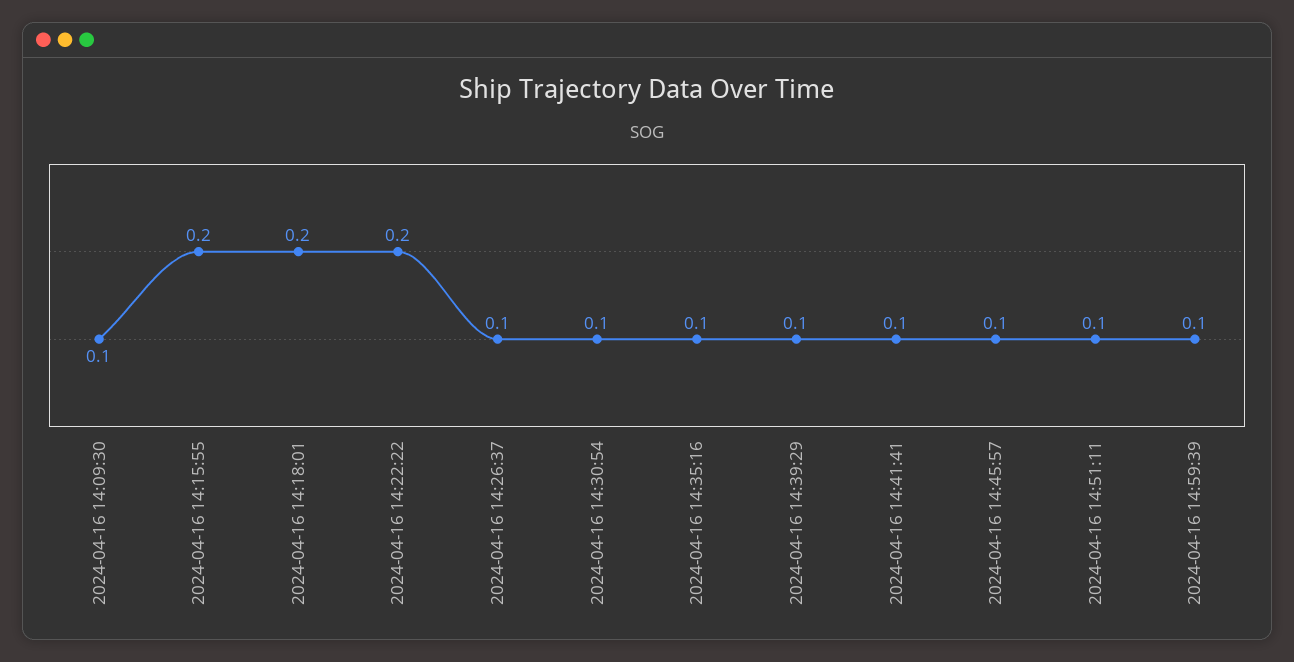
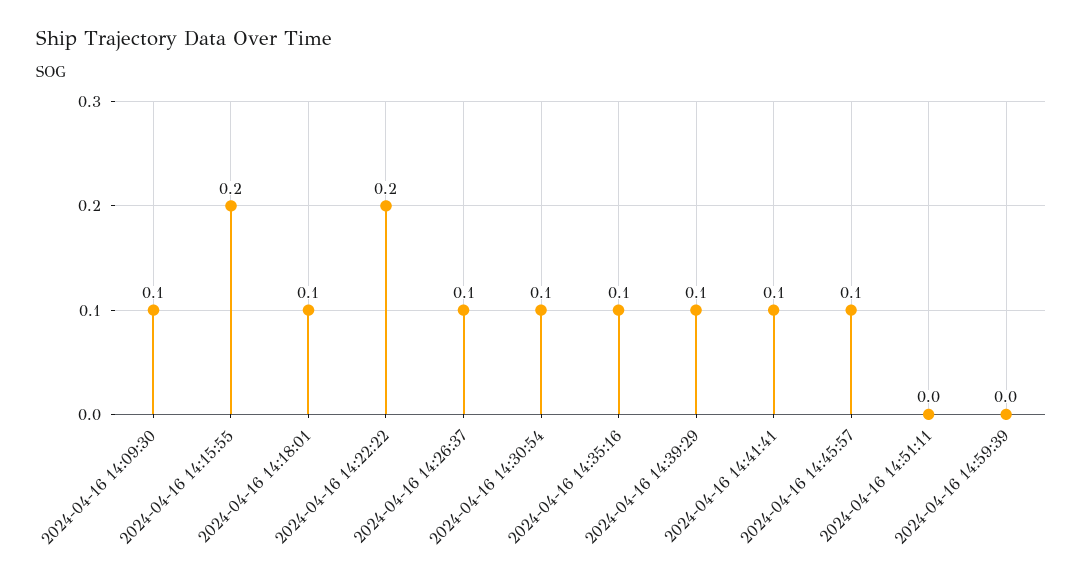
2024-04-16 14:18:01: 0.2 -> 0.1
2024-04-16 14:51:11: 0.1 -> 0
2024-04-16 14:59:39: 0.1 -> 0

